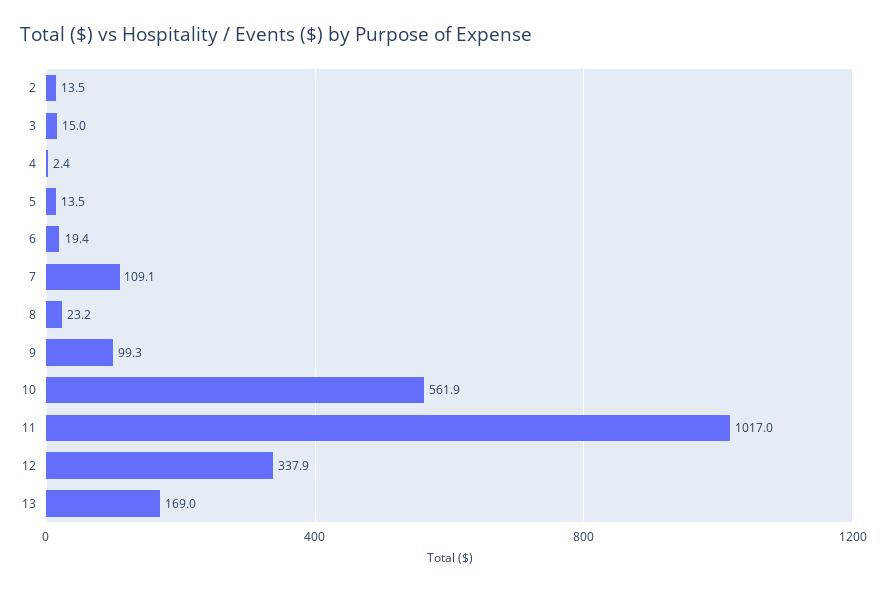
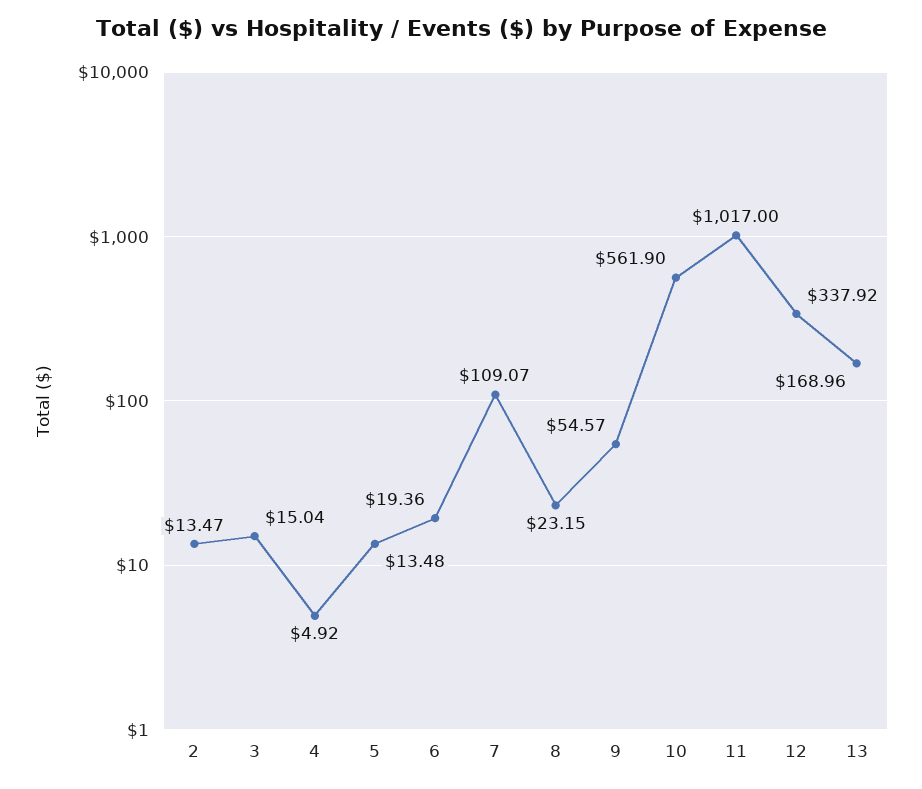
4: 2.4 -> 4.92
9: 99.3 -> 54.57

